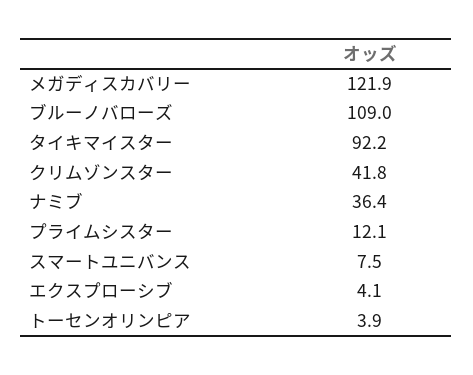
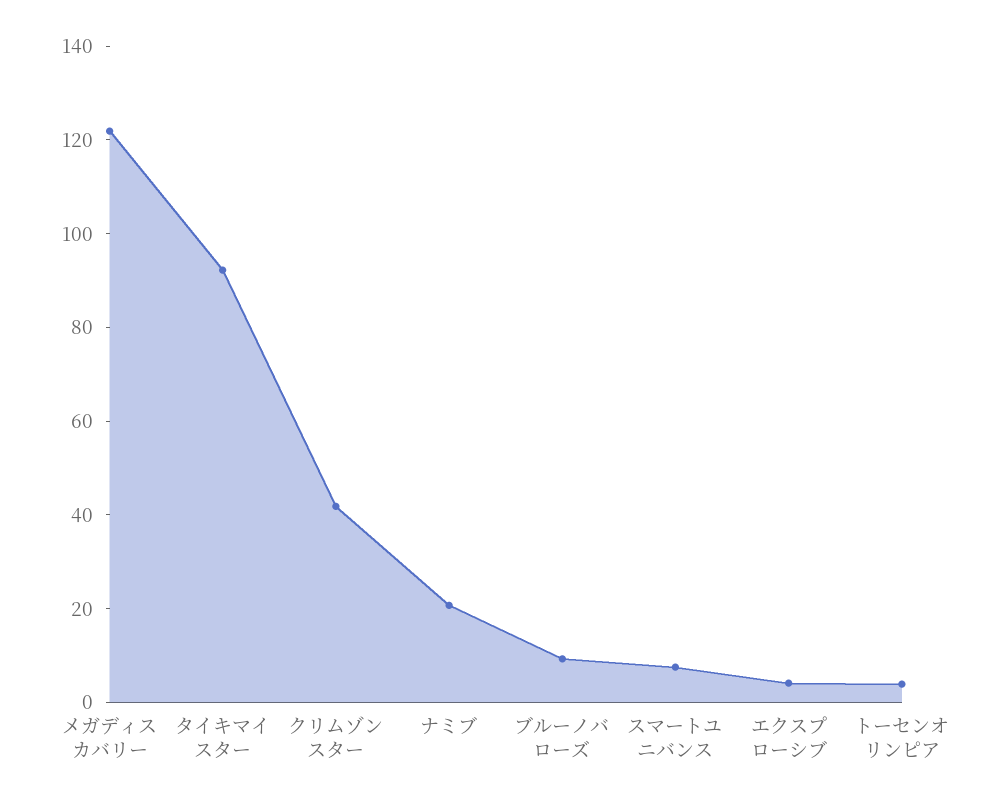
ブルーノバローズ: 109 -> 10
ナミブ: 36.4 -> 20
プライムシスター: 12.1 -> none

